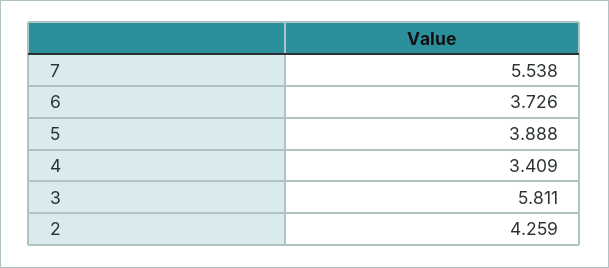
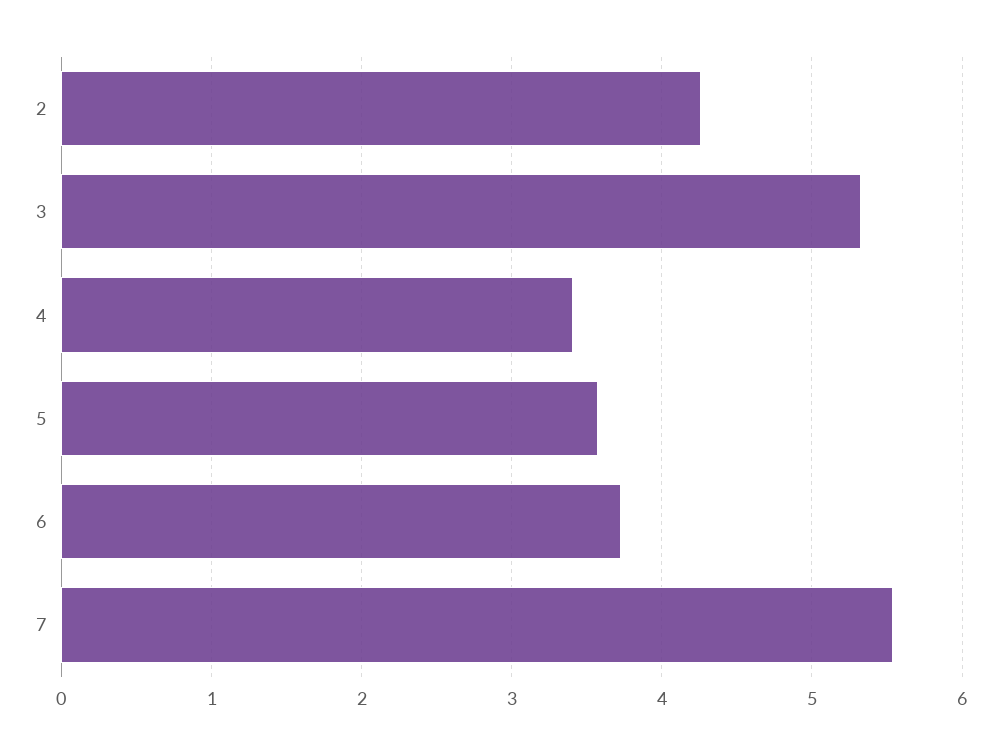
5: 3.888 -> 3.6
3: 5.811 -> 5.3

